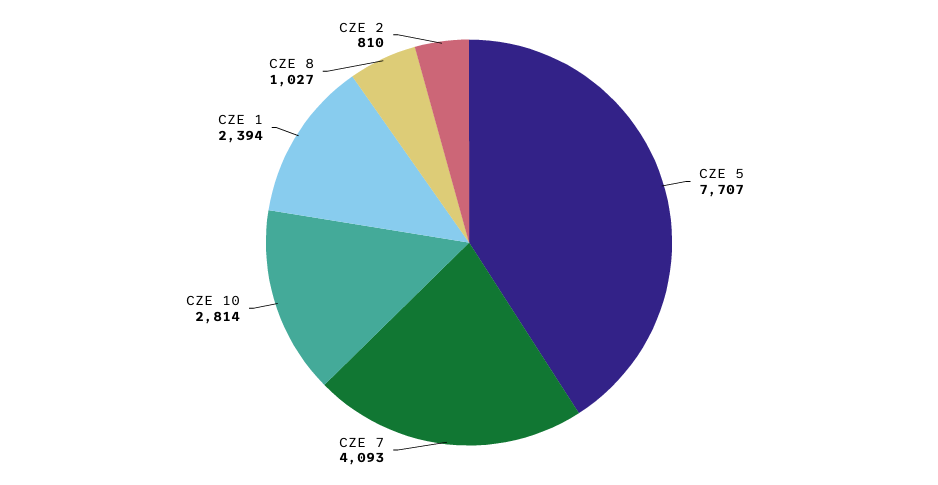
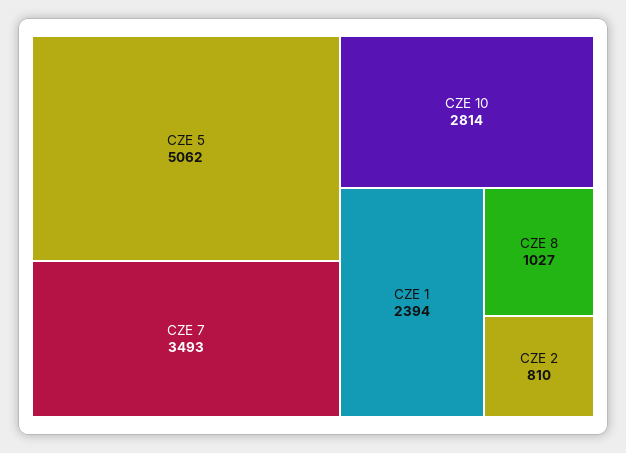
CZE 5: 7707 -> 5062
CZE 7: 4093 -> 3493

